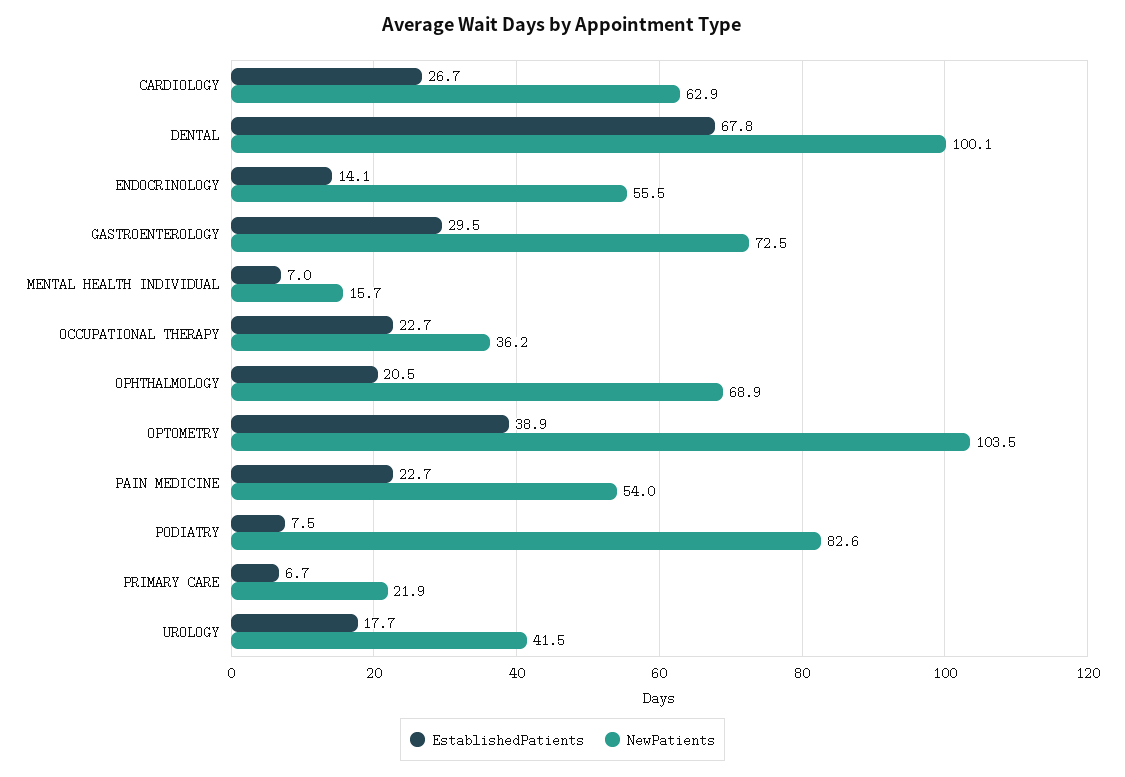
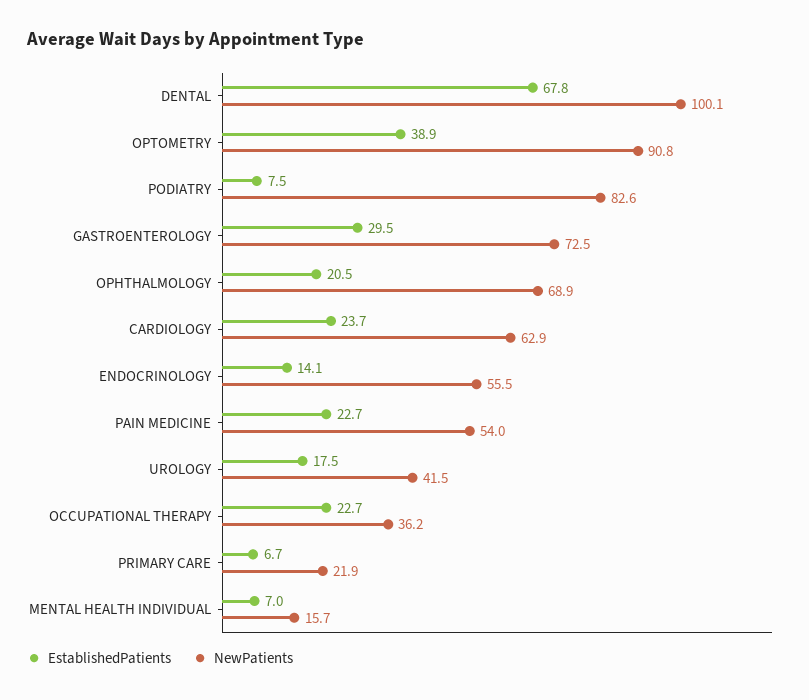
EstablishedPatients, CARDIOLOGY: 26.7 -> 23.7
NewPatients, OPTOMETRY: 103.5 -> 90.8
EstablishedPatients, UROLOGY: 17.7 -> 17.5

